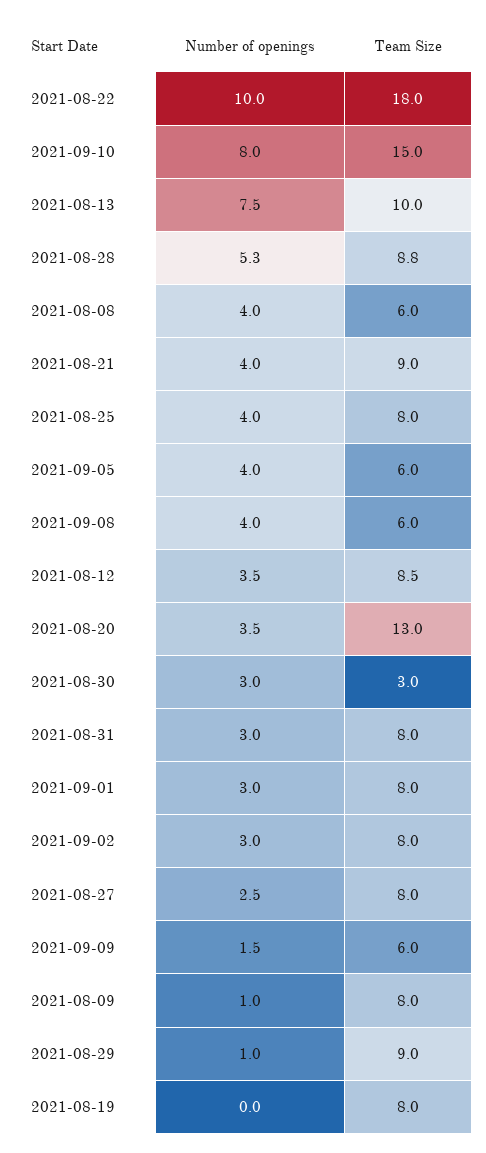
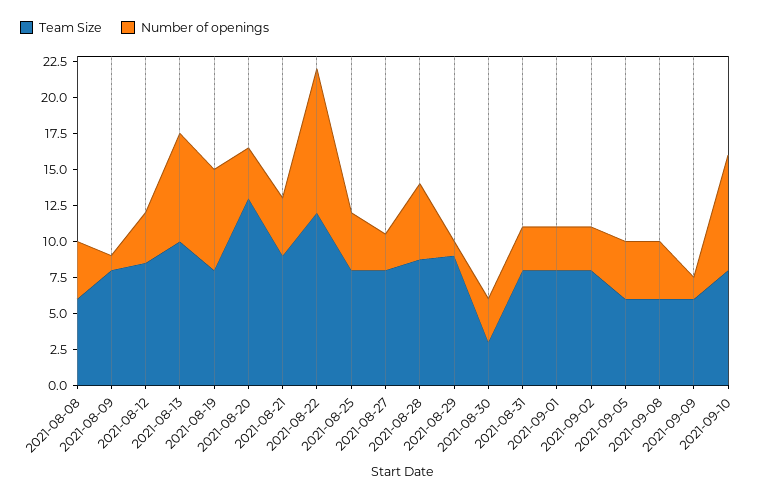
Team Size, 2021-08-22: 18 -> 12.5
Team Size, 2021-09-10: 15 -> 7.5
Number of openings, 2021-08-19: 0 -> 7.5

